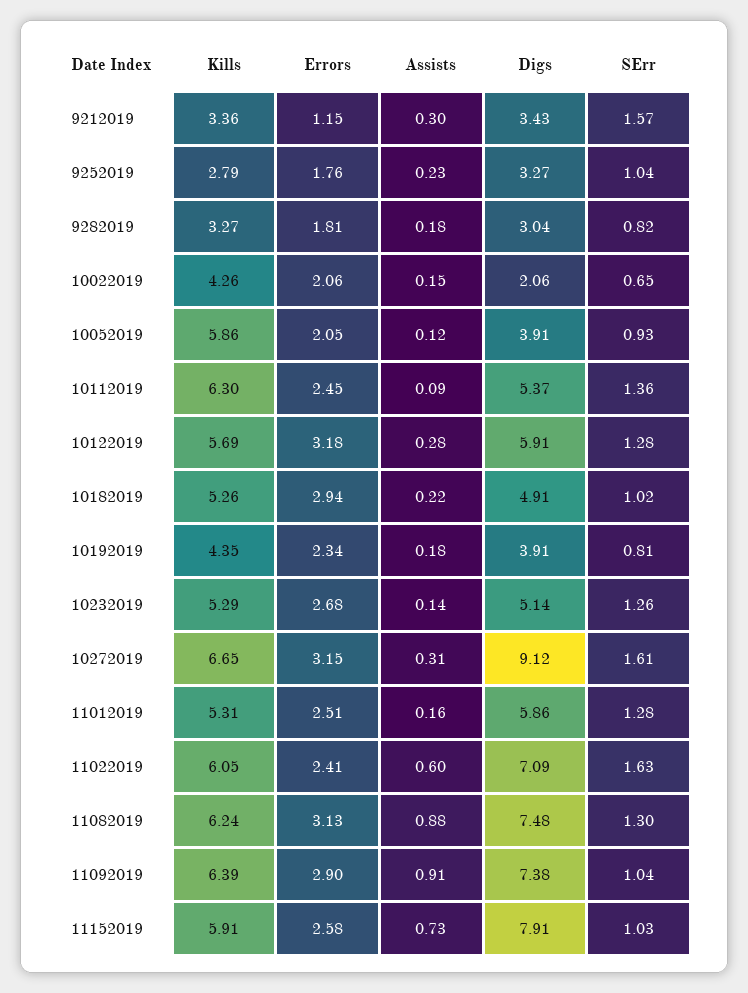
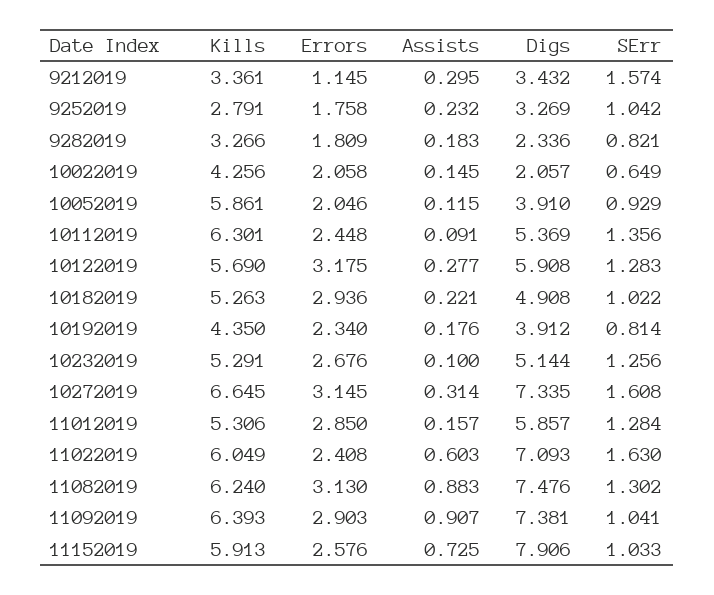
Digs, 9282019: 3.04 -> 2.336
Assists, 10232019: 0.14 -> 0.1
Digs, 10272019: 9.12 -> 7.335
Errors, 11012019: 2.51 -> 2.85

